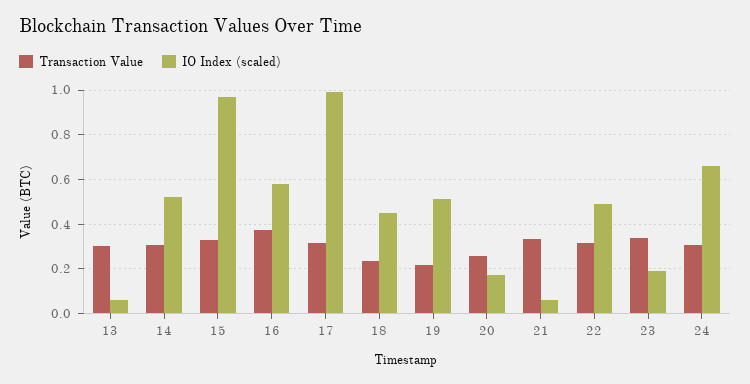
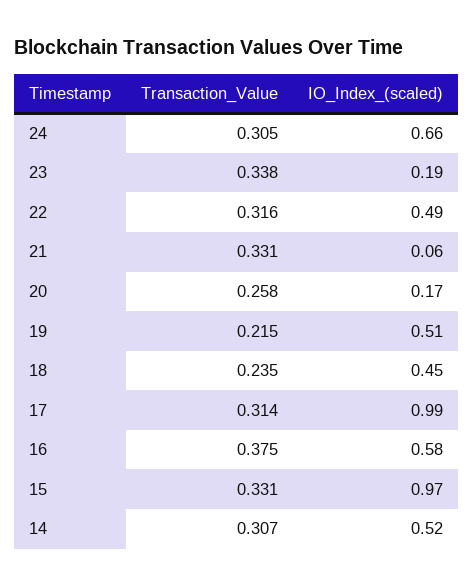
Transaction Value, 13: 0.3 -> none
IO Index (scaled), 13: 0.05 -> none

